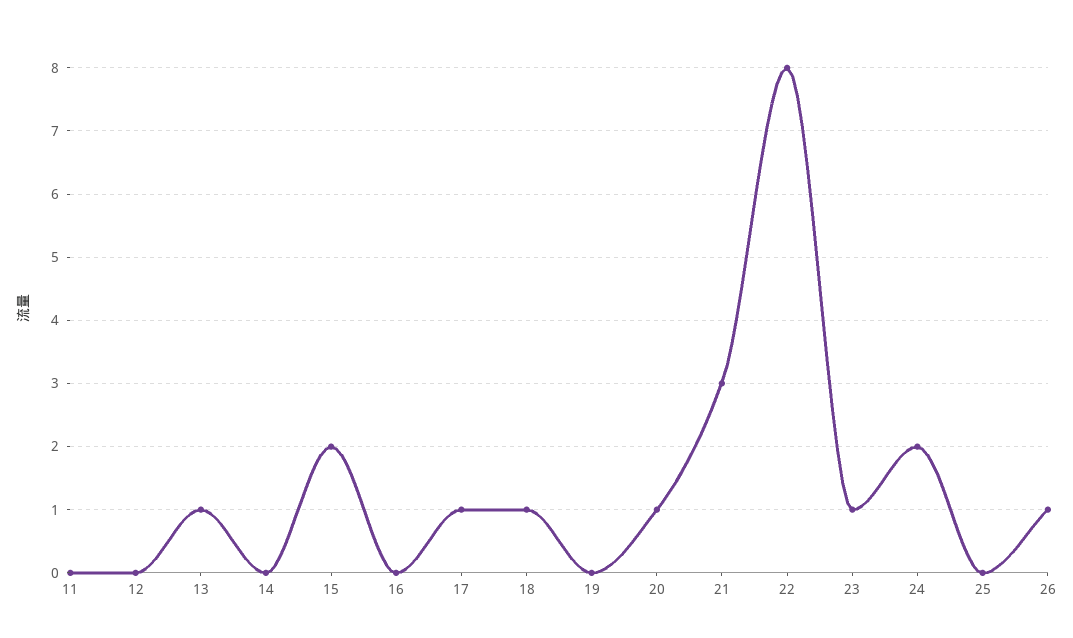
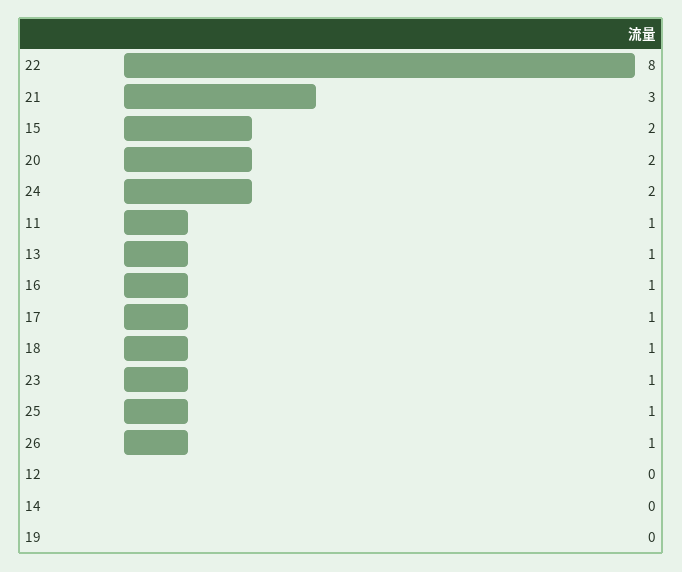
11: 0 -> 1
16: 0 -> 1
20: 1 -> 2
25: 0 -> 1

